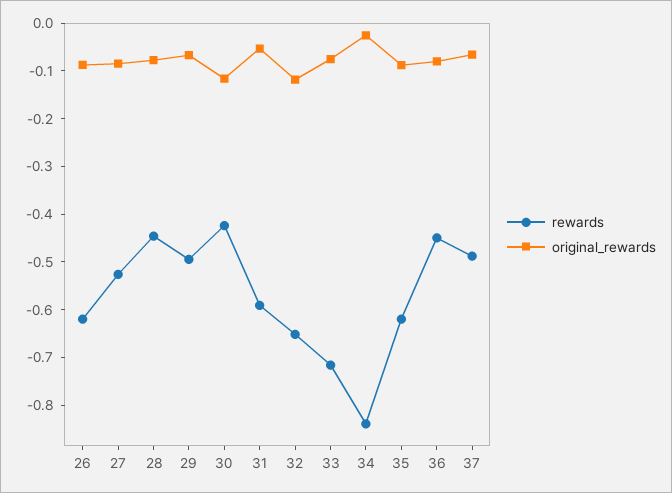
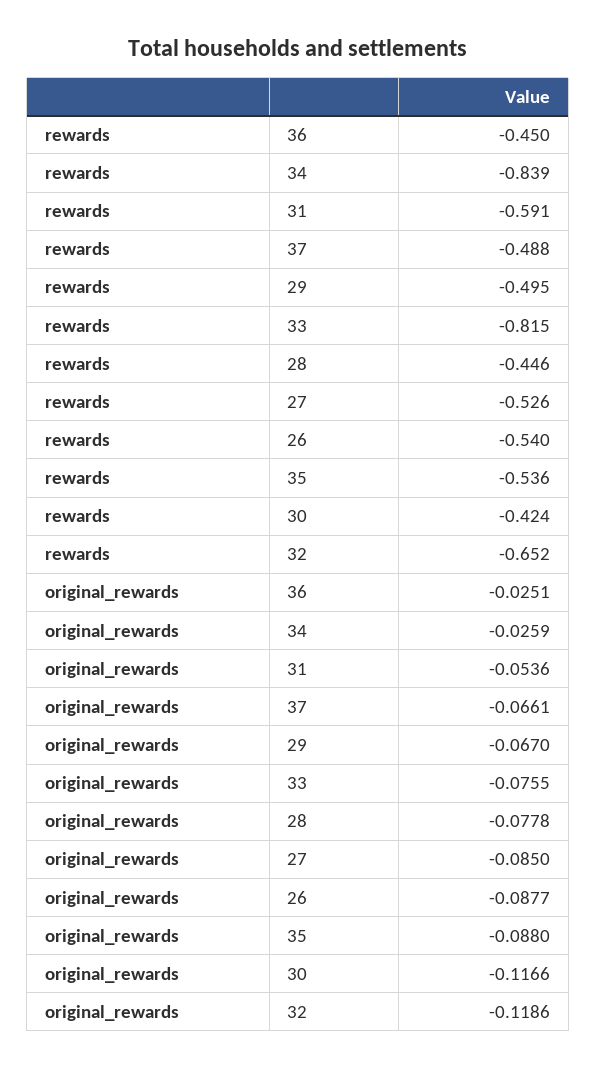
rewards, 26: -0.62 -> -0.54
rewards, 33: -0.72 -> -0.815
rewards, 35: -0.62 -> -0.536
original_rewards, 36: -0.08 -> -0.0251

